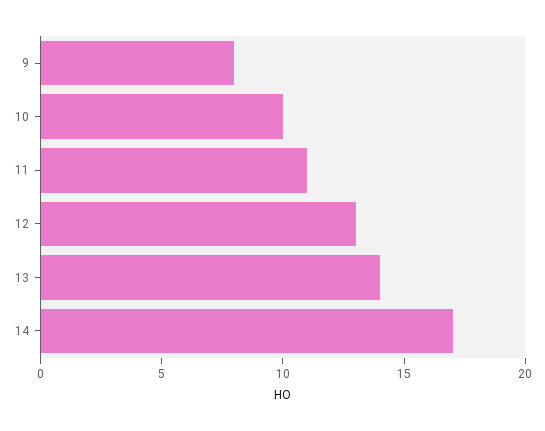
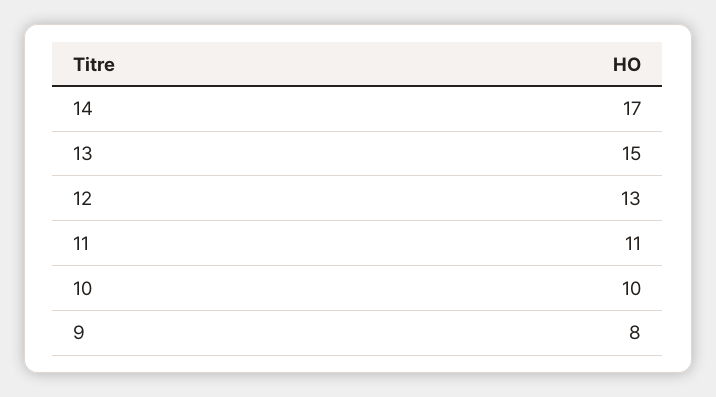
13: 14 -> 15

